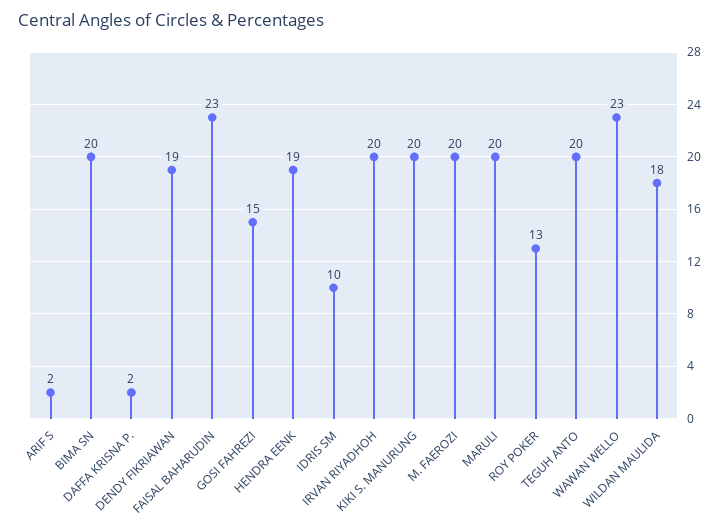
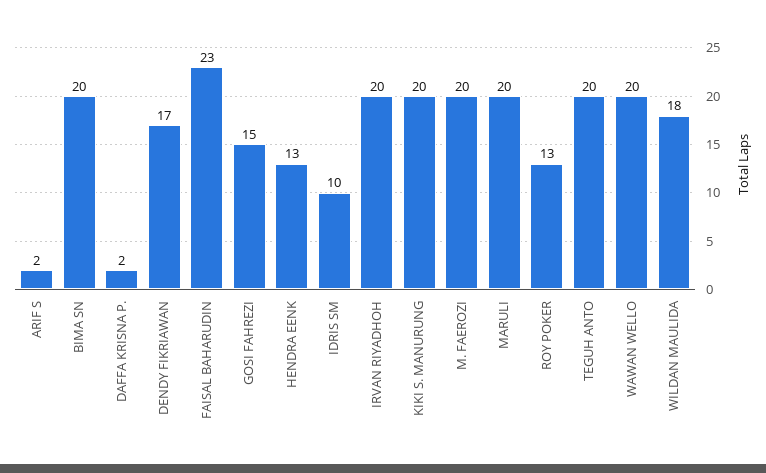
DENDY FIKRIAWAN: 19 -> 17
HENDRA EENK: 19 -> 13
WAWAN WELLO: 23 -> 20

